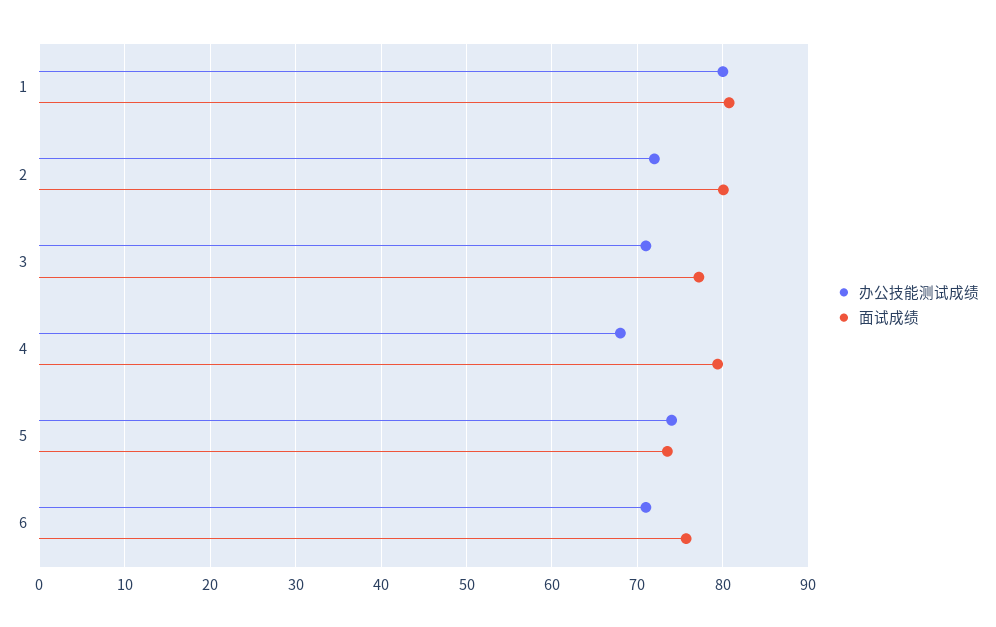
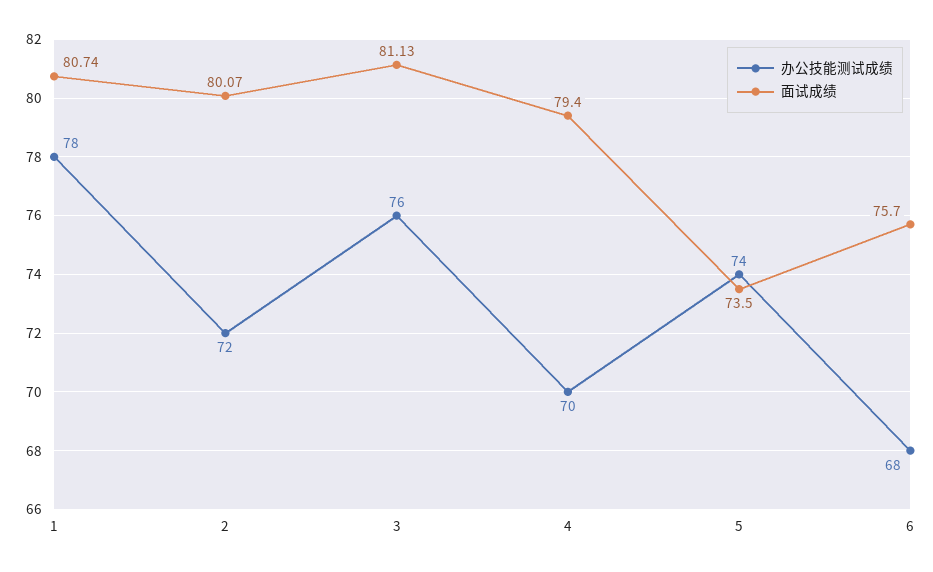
办公技能测试成绩, 1: 80 -> 78
办公技能测试成绩, 3: 71 -> 76
面试成绩, 3: 77 -> 81.13
办公技能测试成绩, 4: 68 -> 70
办公技能测试成绩, 6: 71 -> 68

